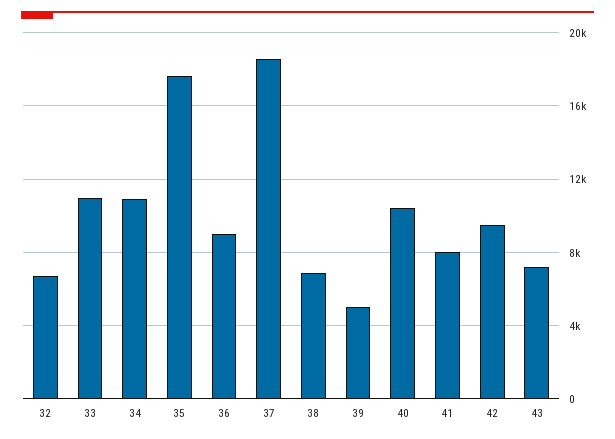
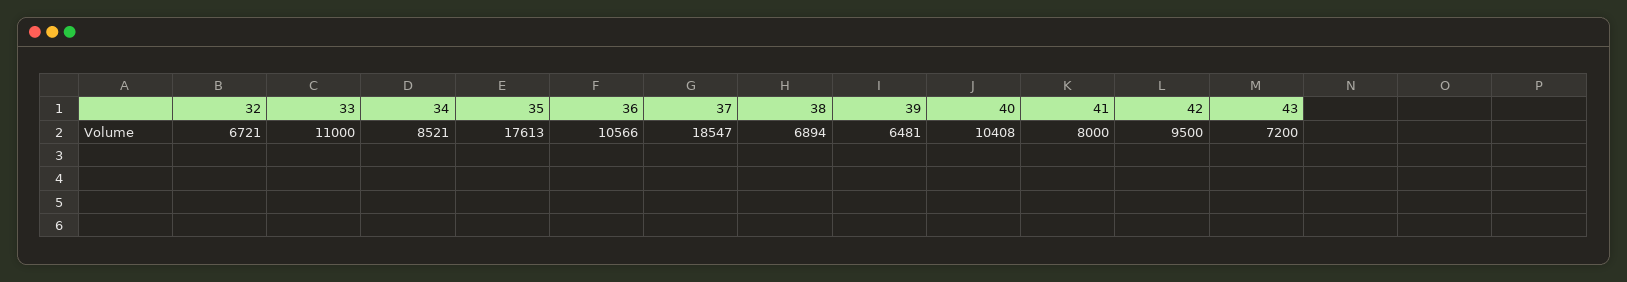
34: 11000 -> 8521
36: 9000 -> 10566
39: 5000 -> 6481

